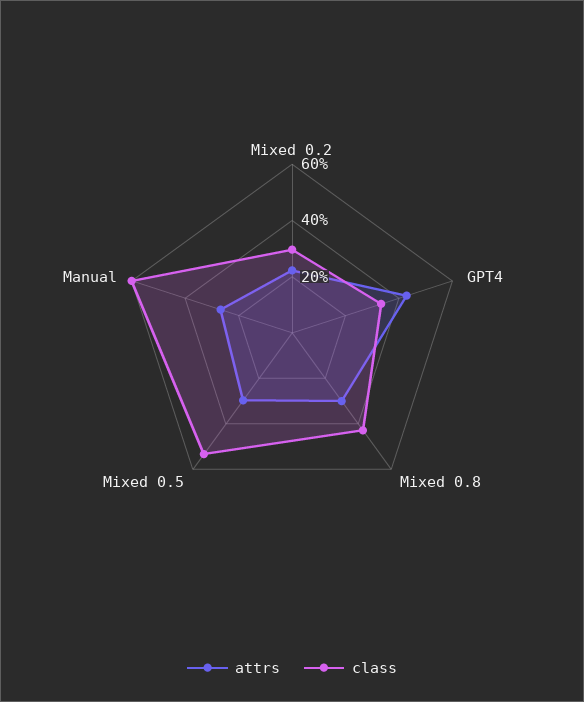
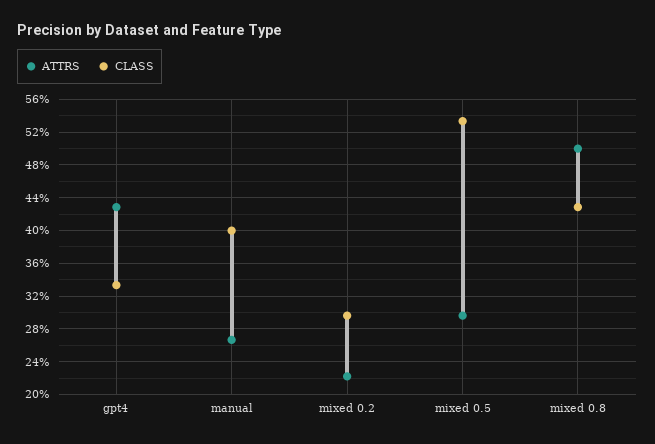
attrs, Mixed 0.8: 30 -> 50
class, Manual: 60 -> 40

